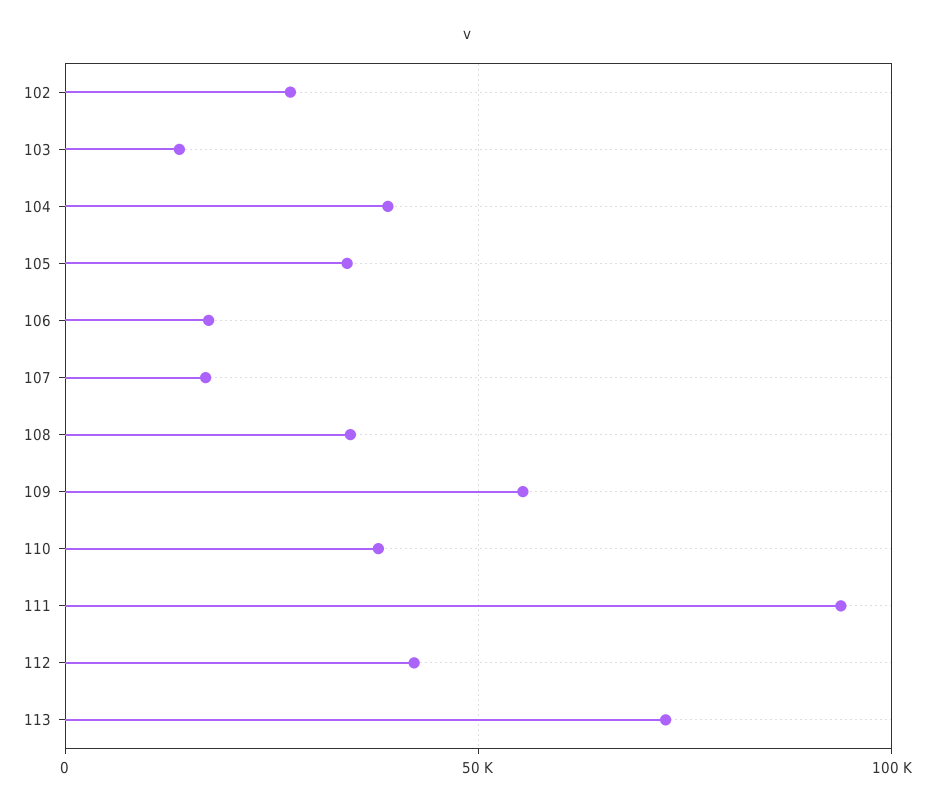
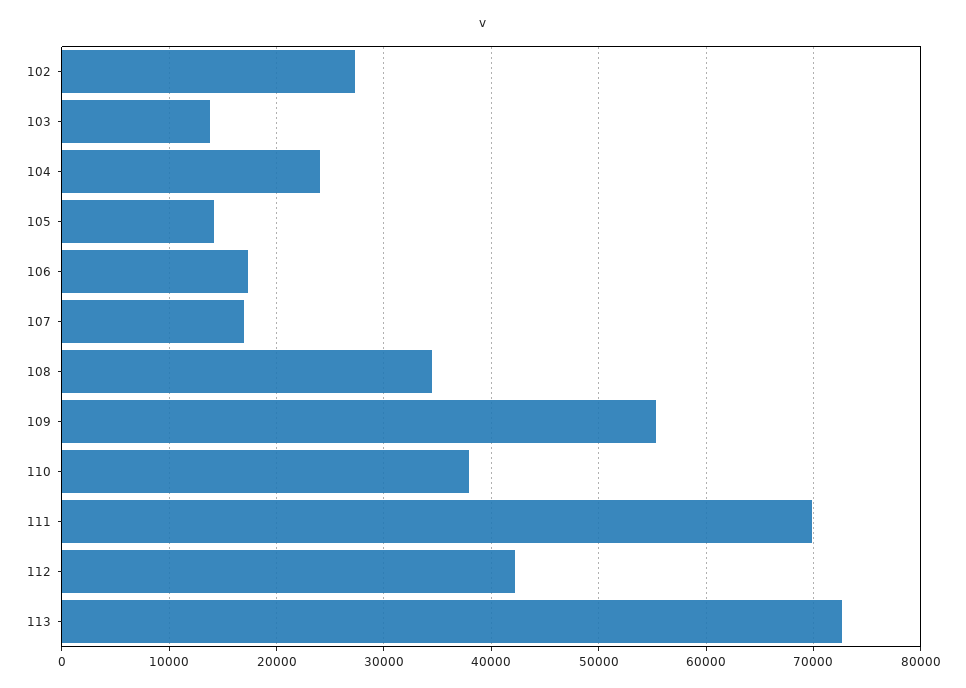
104: 40000 -> 24000
105: 35000 -> 14000
111: 95000 -> 70000

